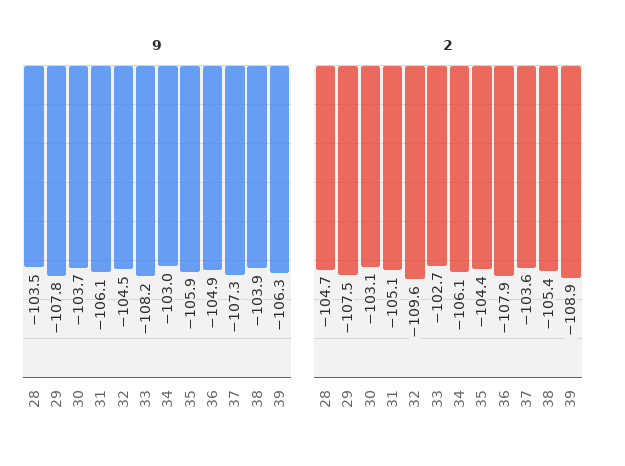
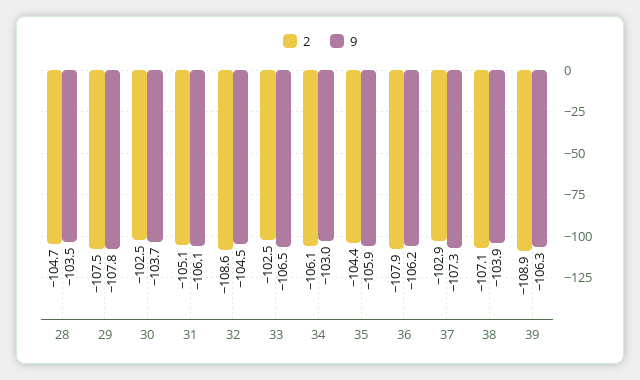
9, 33: -108.2 -> -106.5
9, 36: -104.9 -> -106.2
2, 30: -103.1 -> -102.5
2, 32: -109.6 -> -108.6
2, 33: -102.7 -> -102.5
2, 37: -103.6 -> -102.9
2, 38: -105.4 -> -107.1

